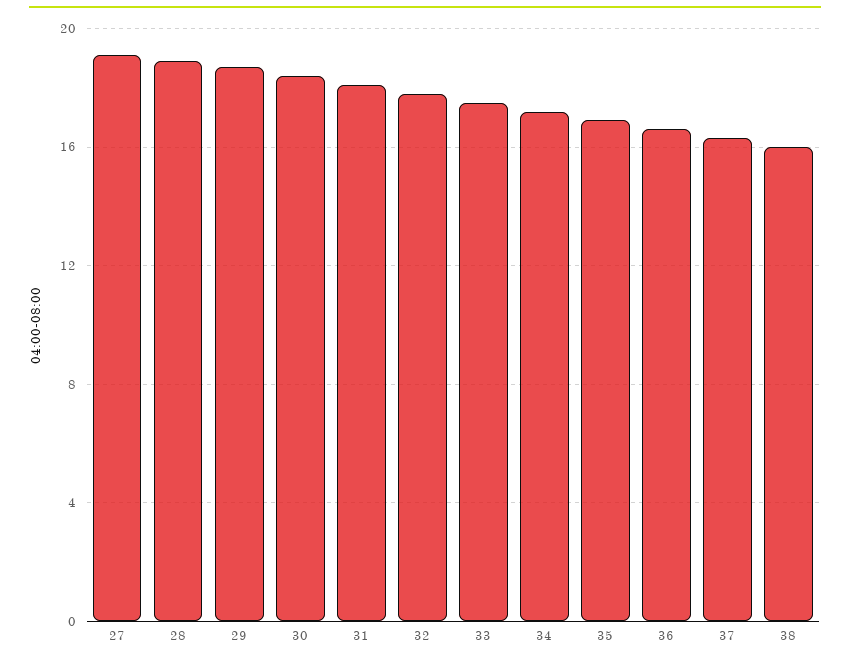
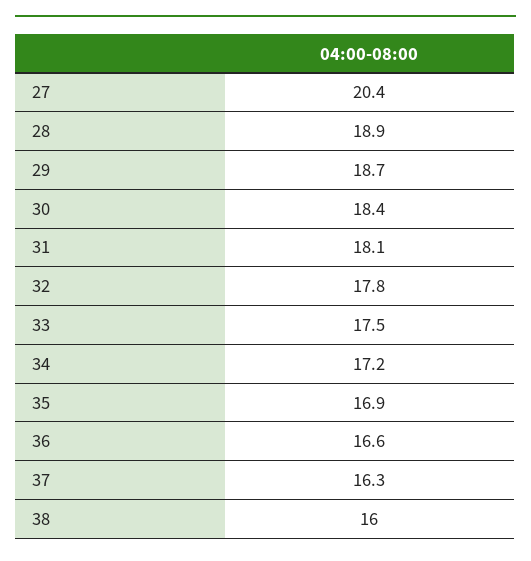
27: 19 -> 20.4

